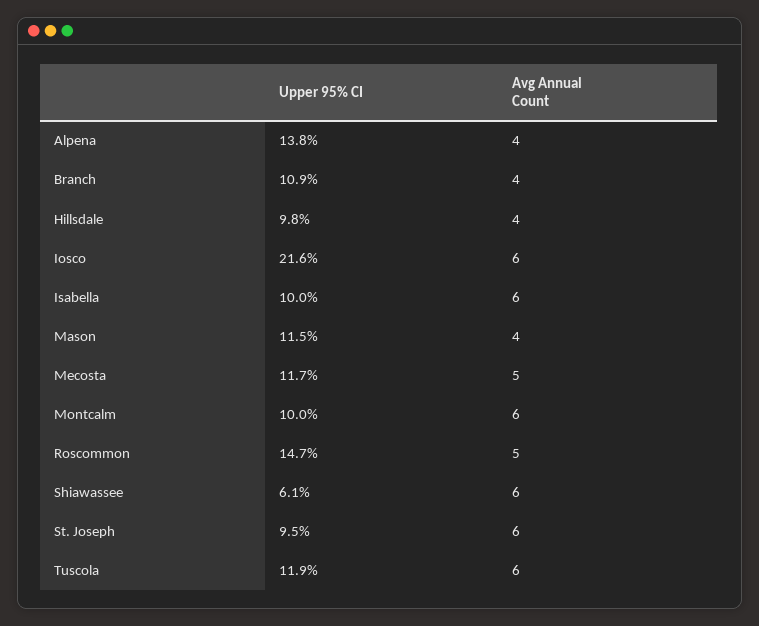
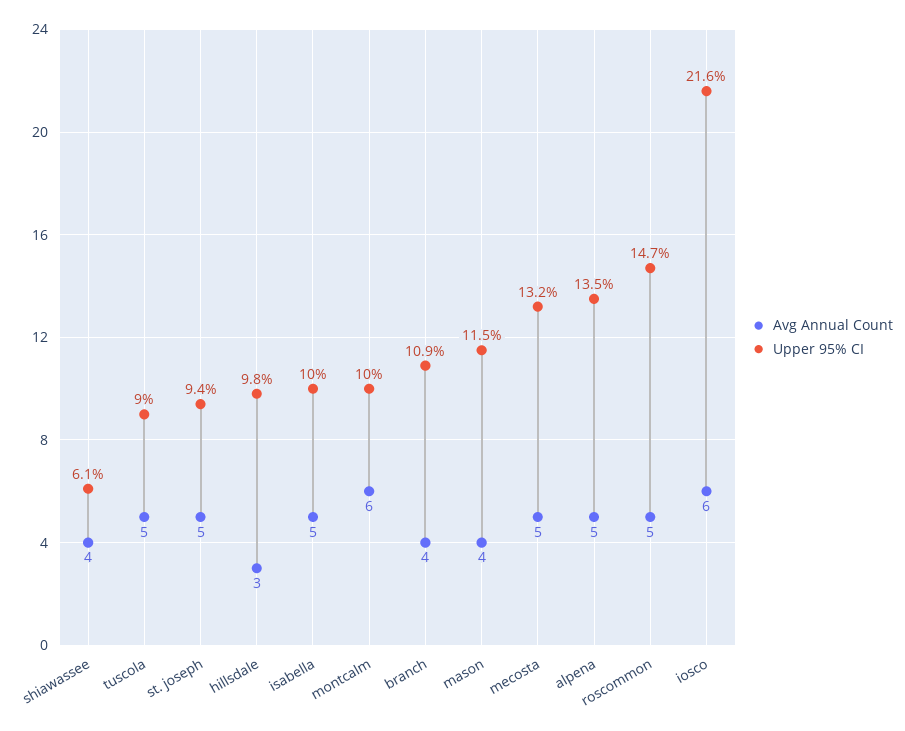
Upper 95% CI, Alpena: 13.8 -> 13.5
Avg Annual Count, Alpena: 4 -> 5
Avg Annual Count, Hillsdale: 4 -> 3
Avg Annual Count, Isabella: 6 -> 5
Upper 95% CI, Mecosta: 11.7 -> 13.2
Avg Annual Count, Shiawassee: 6 -> 4
Upper 95% CI, St. Joseph: 9.5 -> 9.4
Avg Annual Count, St. Joseph: 6 -> 5
Upper 95% CI, Tuscola: 11.9 -> 9
Avg Annual Count, Tuscola: 6 -> 5

